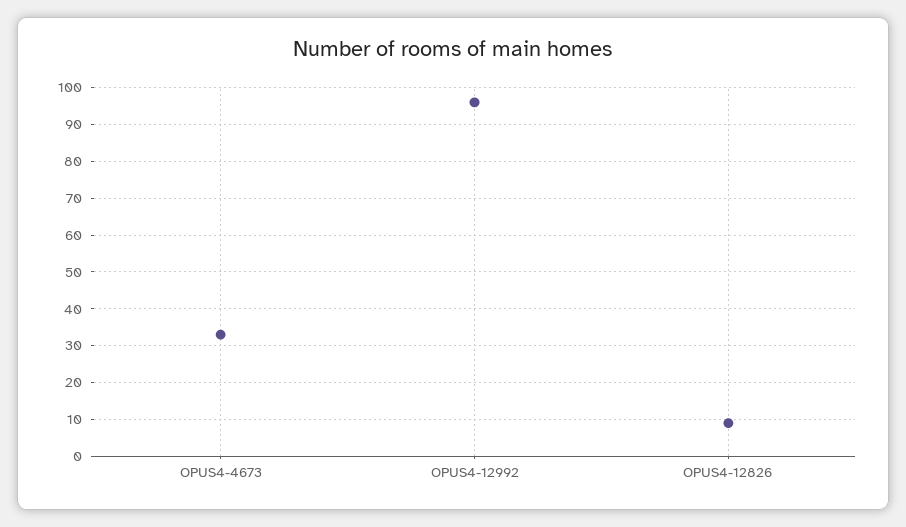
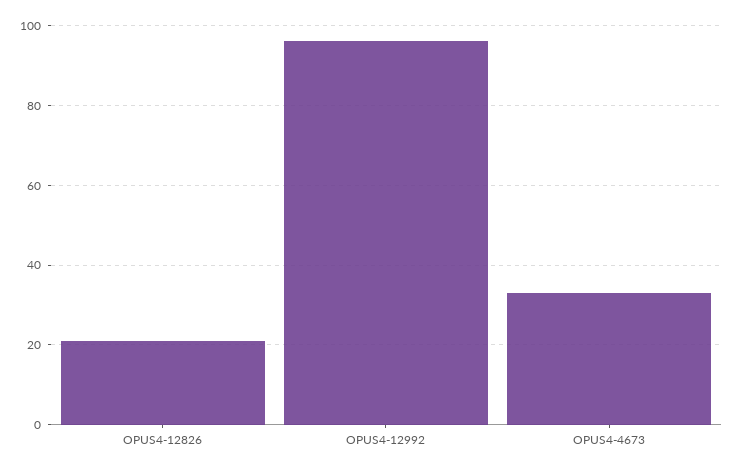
OPUS4-12826: 10 -> 20

